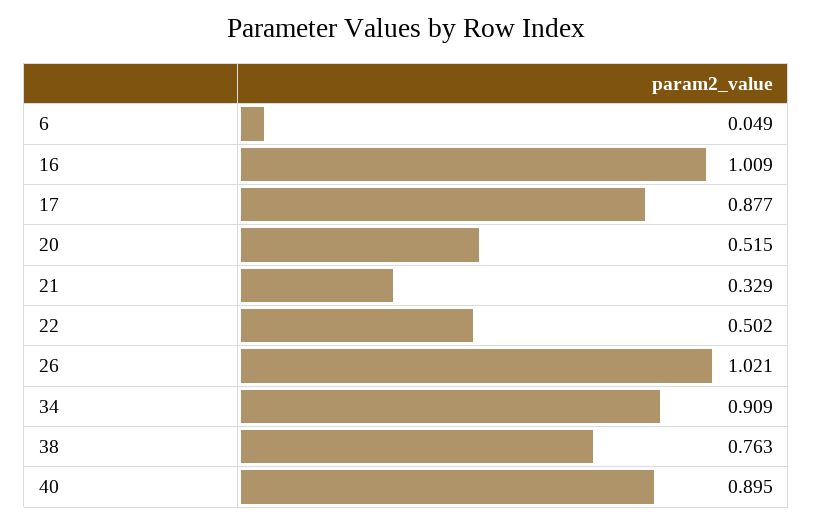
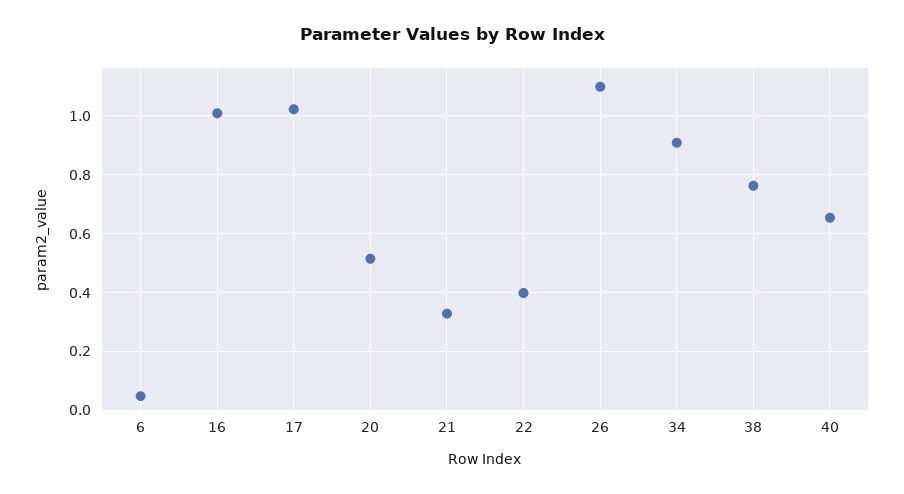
17: 0.877 -> 1.025
22: 0.502 -> 0.4
26: 1.021 -> 1.1
40: 0.895 -> 0.65

